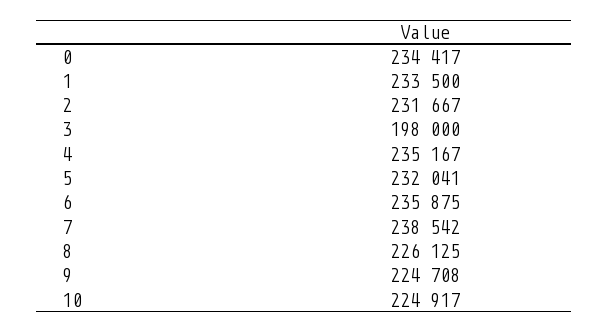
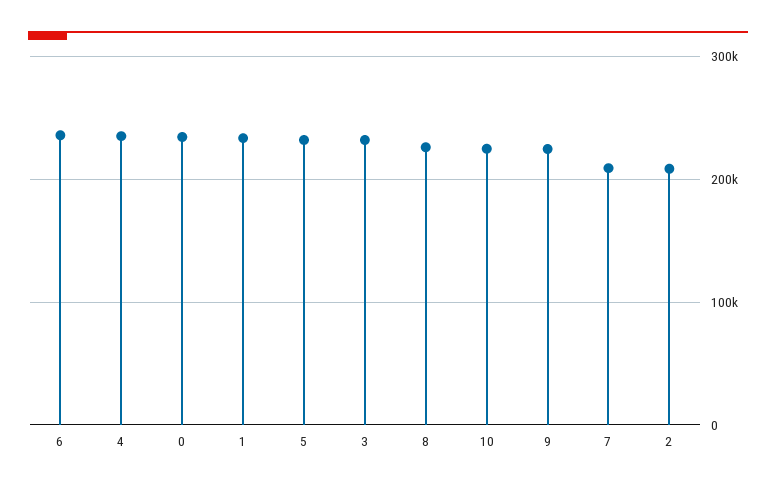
2: 231667 -> 210000
3: 198000 -> 230000
7: 238542 -> 210000

